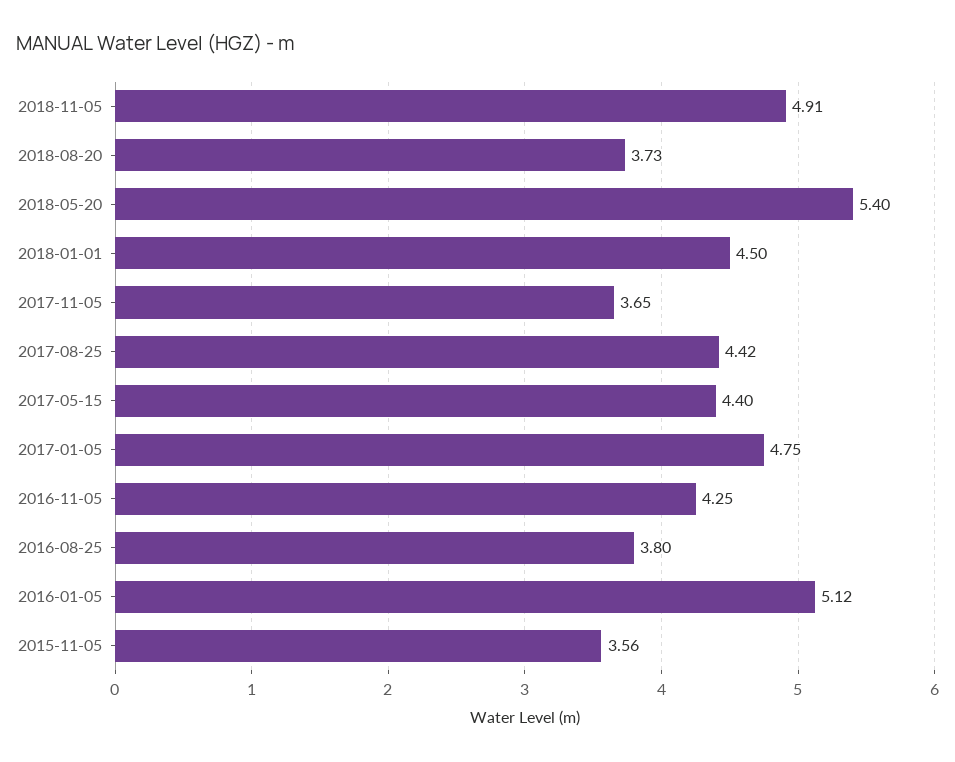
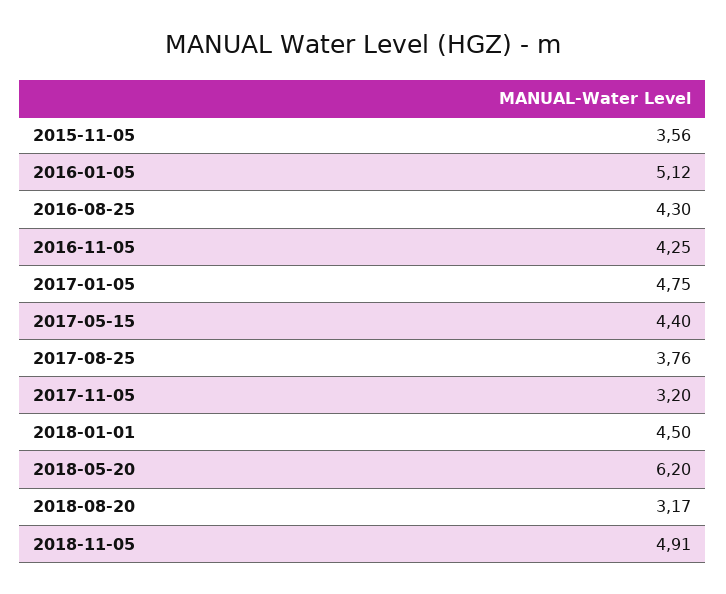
2018-08-20: 3.73 -> 3.17
2018-05-20: 5.4 -> 6.2
2017-11-05: 3.65 -> 3.2
2017-08-25: 4.42 -> 3.76
2016-08-25: 3.8 -> 4.3

